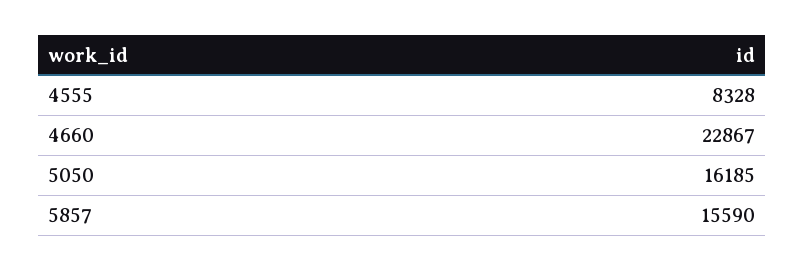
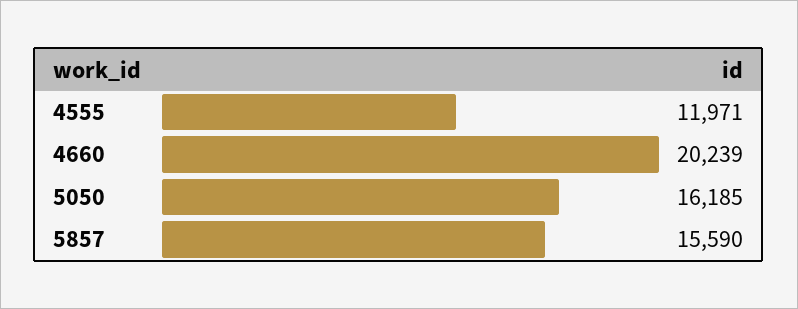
4555: 8328 -> 11971
4660: 22867 -> 20239

